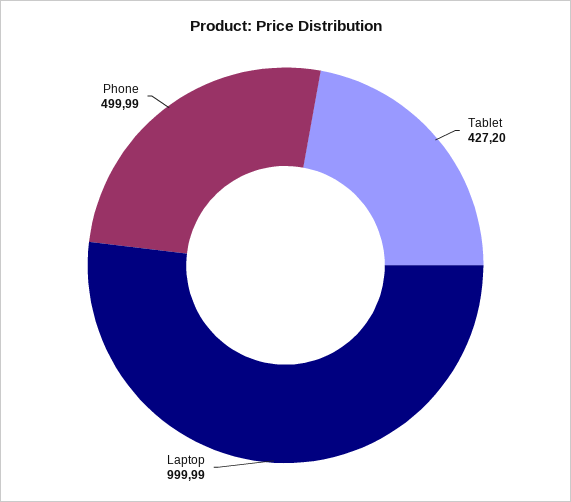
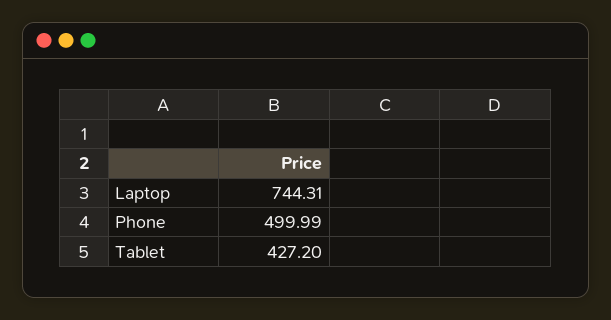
Laptop: 999.99 -> 744.31

